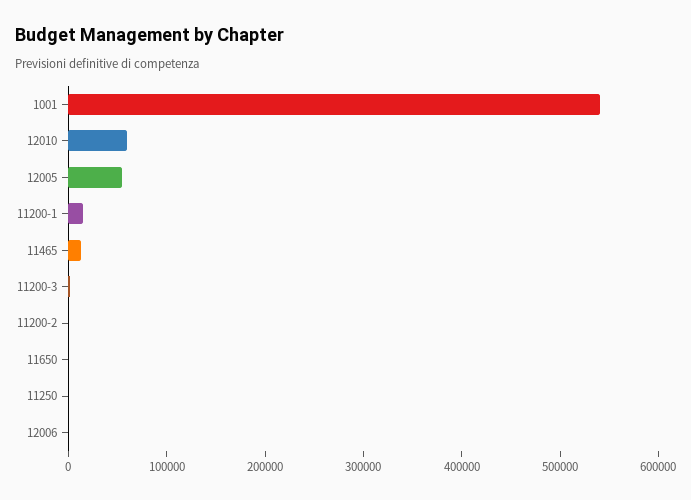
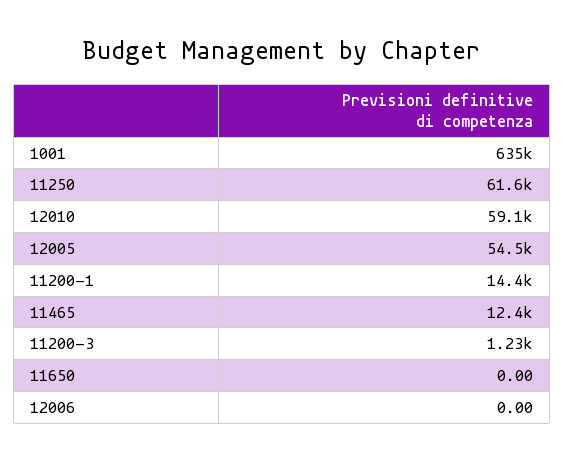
1001: 540000 -> 635000
11200-2: 0 -> none
11250: 0 -> 61600

